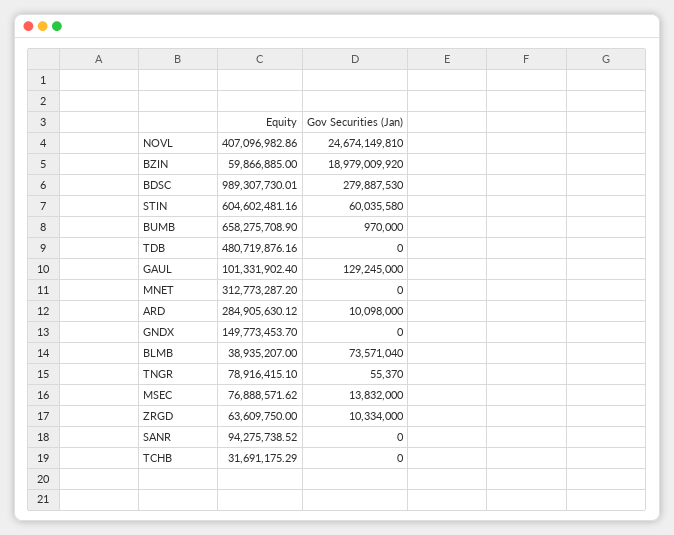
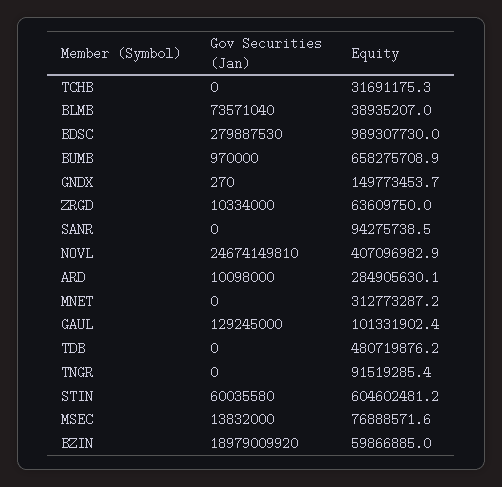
Gov Securities (Jan), GNDX: 0 -> 270
Equity, TNGR: 78916415.1 -> 91519285.4
Gov Securities (Jan), TNGR: 55370 -> 0

